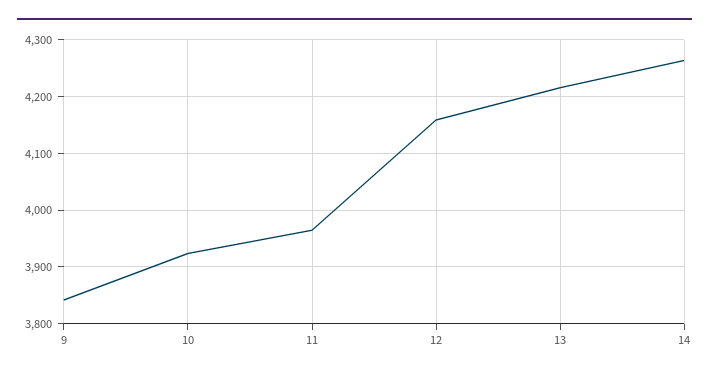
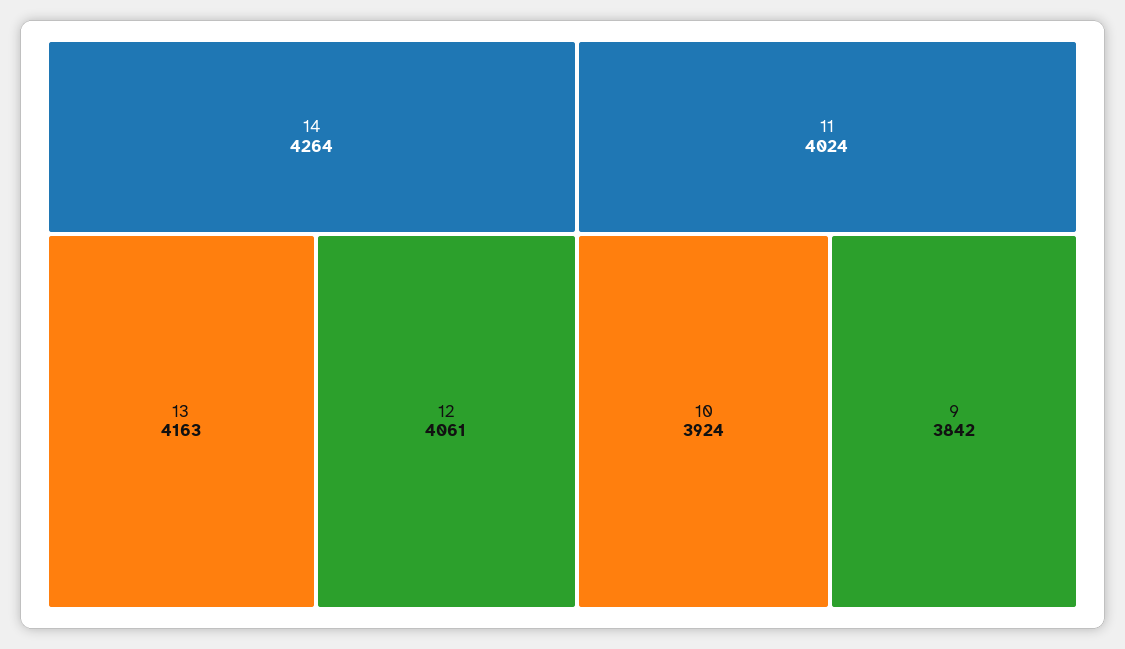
11: 3960 -> 4024
12: 4160 -> 4061
13: 4220 -> 4163

